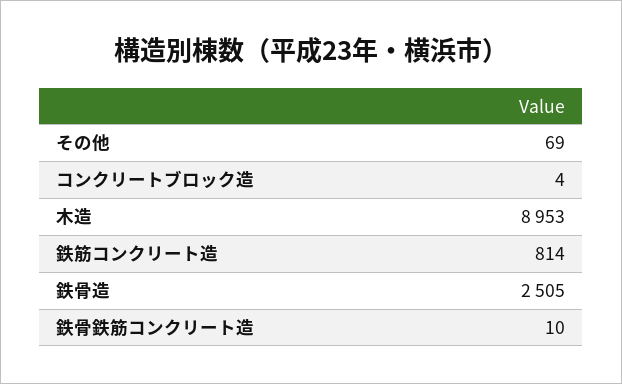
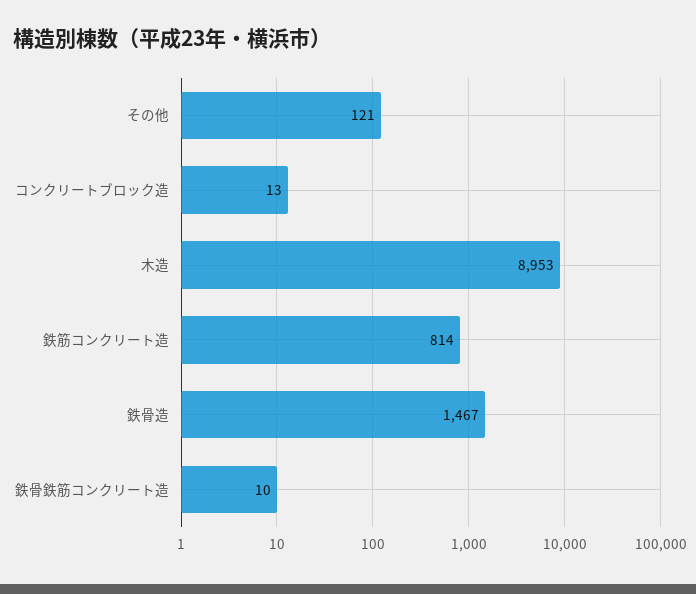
その他: 69 -> 121
コンクリートブロック造: 4 -> 13
鉄骨造: 2505 -> 1467

